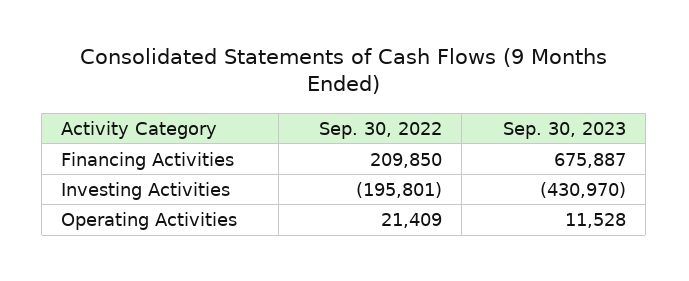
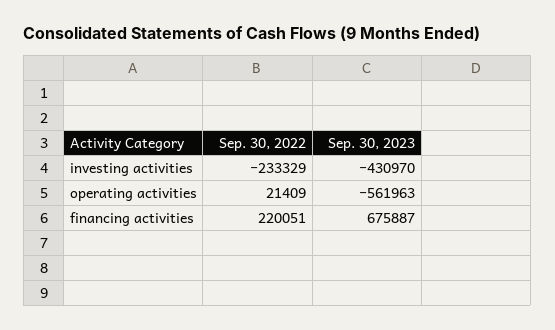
Sep. 30, 2022, Financing Activities: 209850 -> 220051
Sep. 30, 2022, Investing Activities: -195801 -> -233329
Sep. 30, 2023, Operating Activities: 11528 -> -561963

